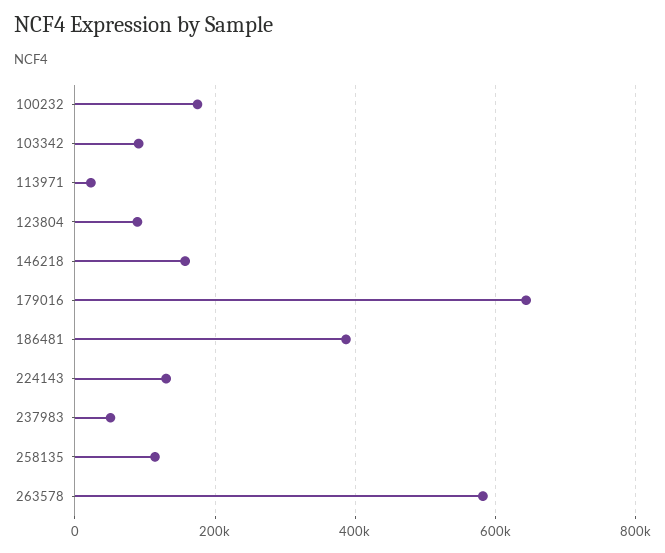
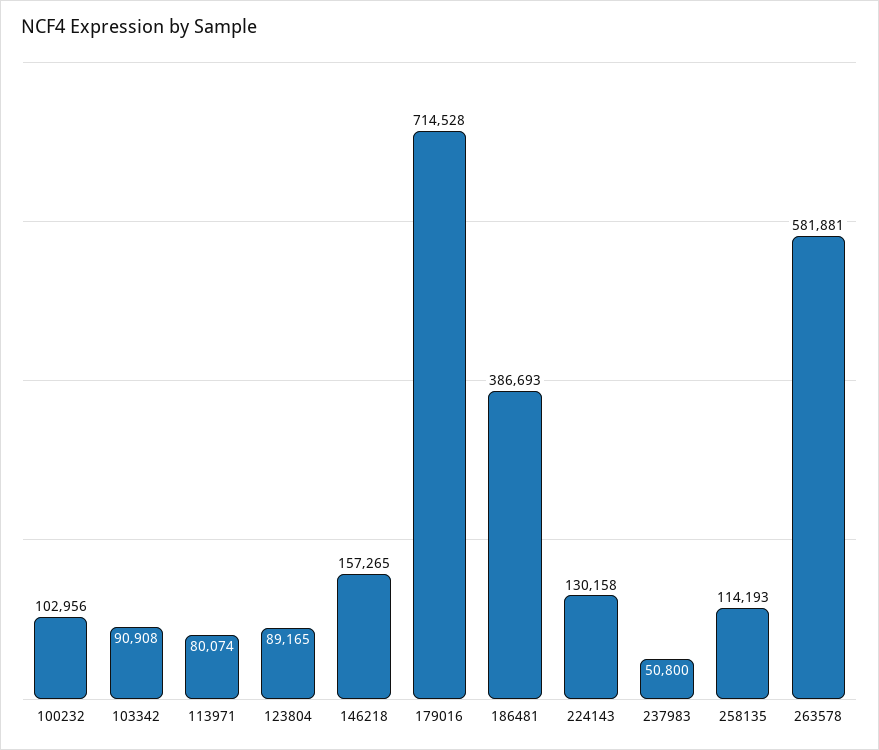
100232: 180000 -> 102956
113971: 20000 -> 80074
179016: 640000 -> 714528

